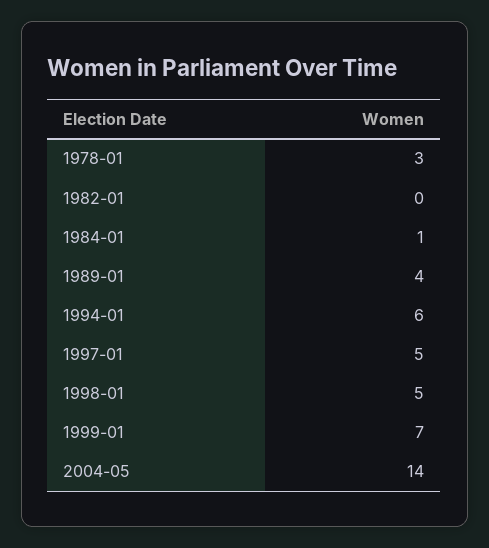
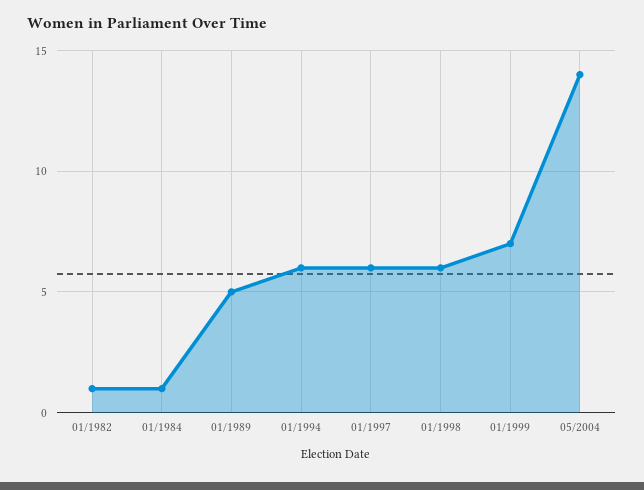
1978-01: 3 -> none
1982-01: 0 -> 1
1989-01: 4 -> 5
1997-01: 5 -> 6
1998-01: 5 -> 6

